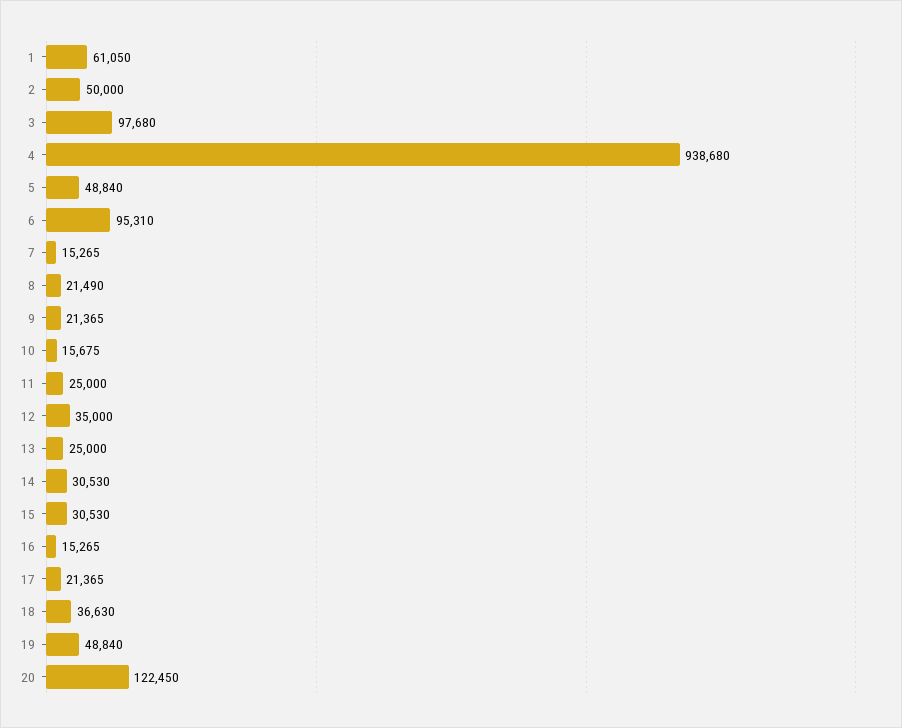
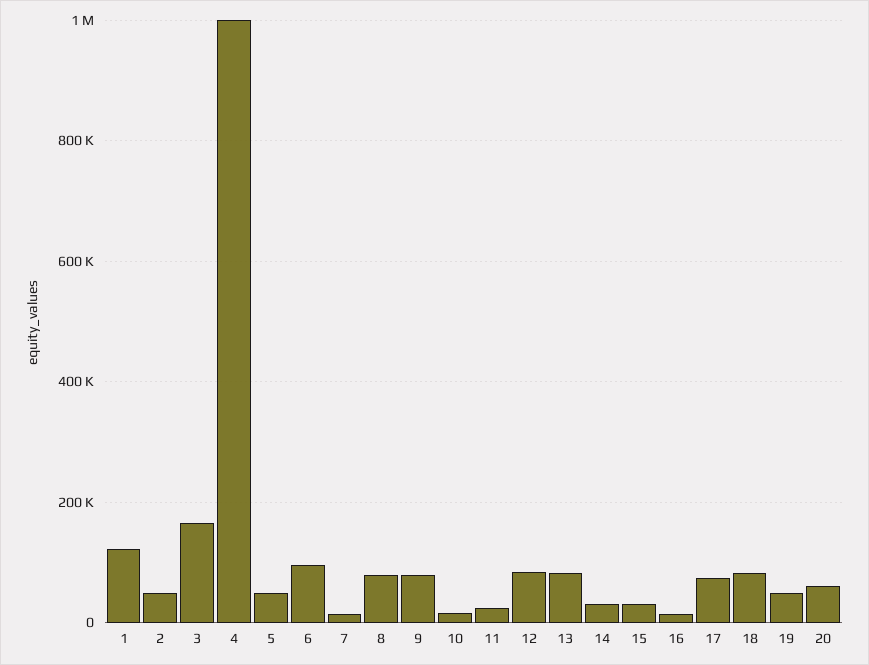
1: 61050 -> 120000
3: 97680 -> 160000
4: 938680 -> 1000000
8: 21490 -> 80000
9: 21365 -> 80000
12: 35000 -> 80000
13: 25000 -> 80000
17: 21365 -> 80000
18: 36630 -> 80000
20: 122450 -> 60000

